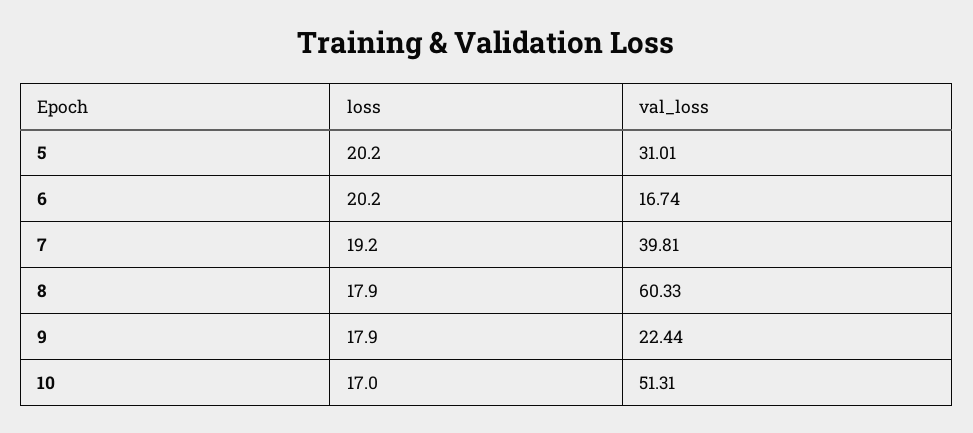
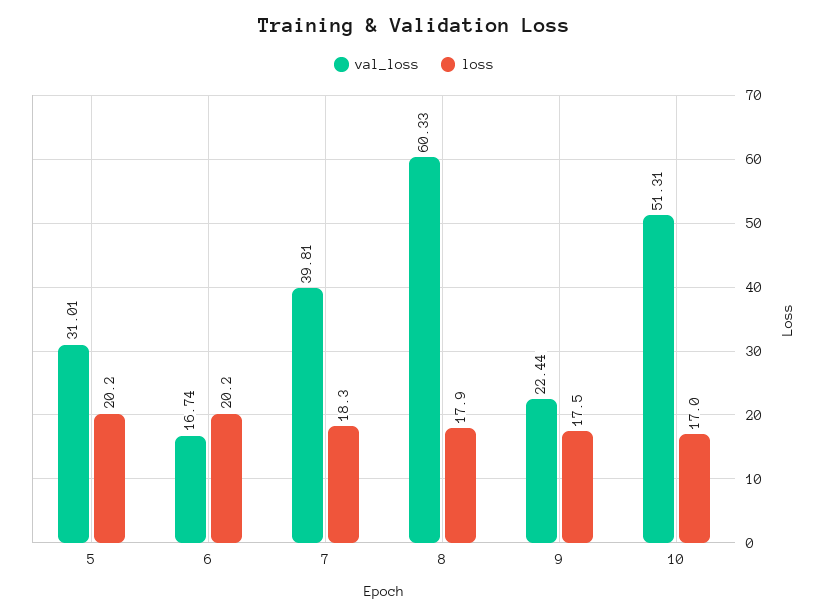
loss, 7: 19.2 -> 18.3
loss, 9: 17.9 -> 17.5

